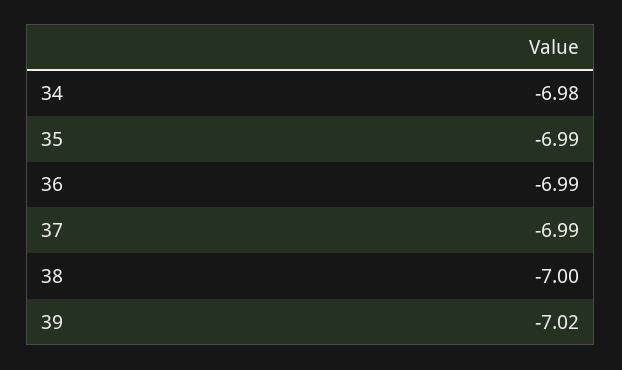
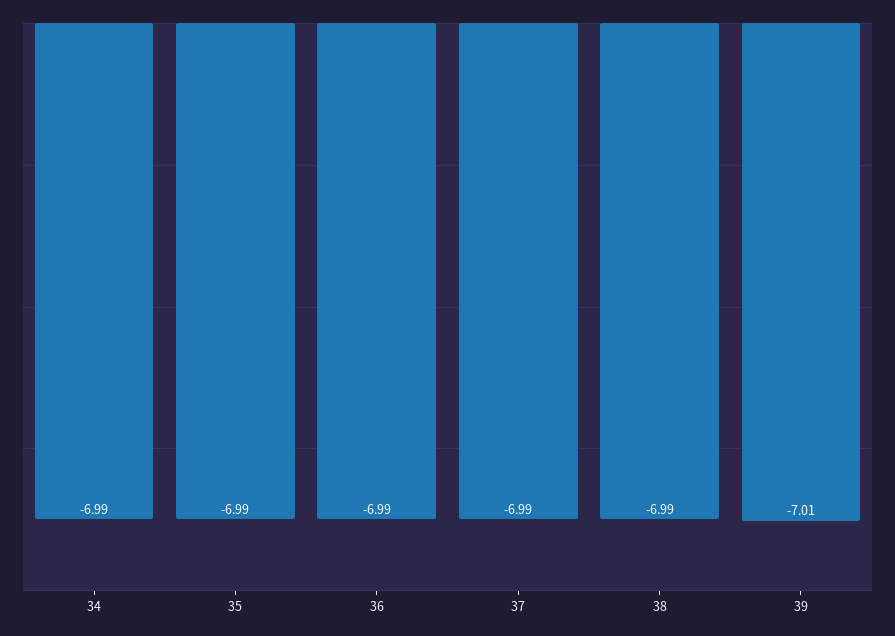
34: -6.98 -> -6.99
38: -7 -> -6.99
39: -7.02 -> -7.01

